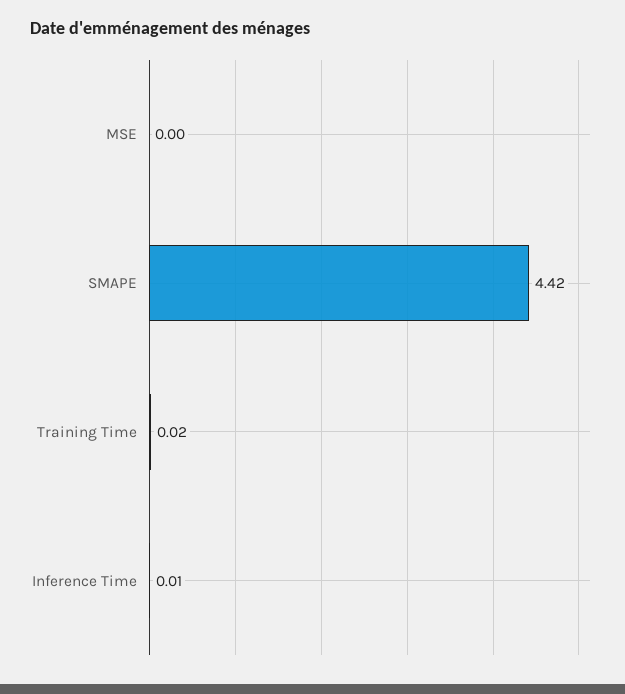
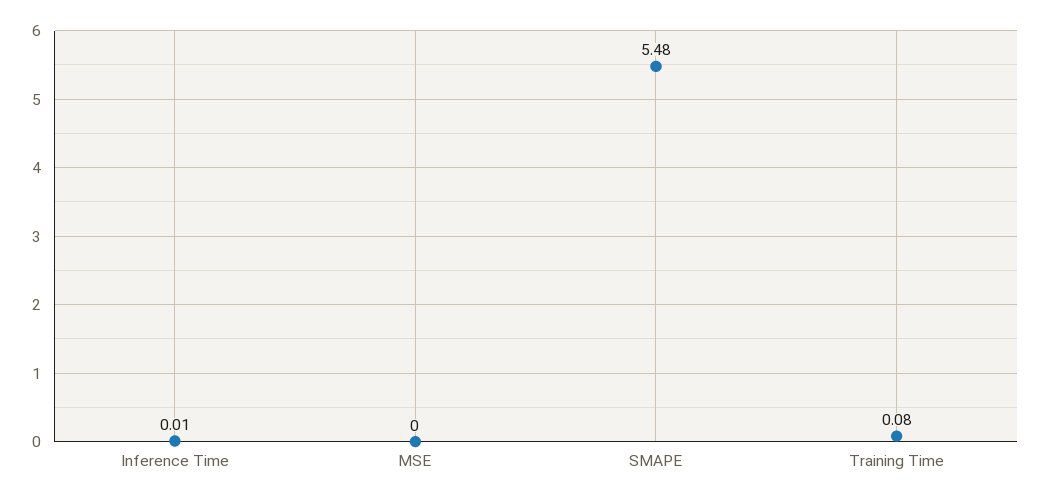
SMAPE: 4.42 -> 5.48
Training Time: 0.02 -> 0.08

